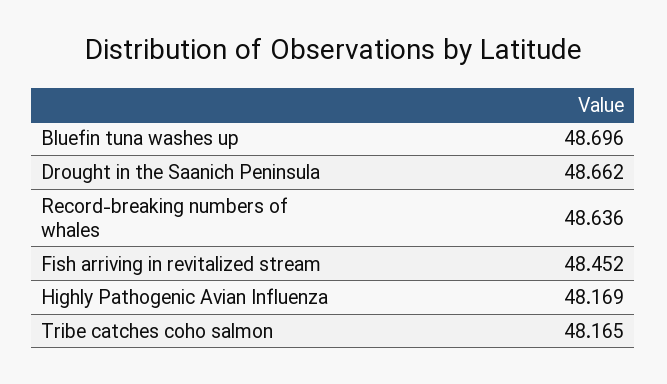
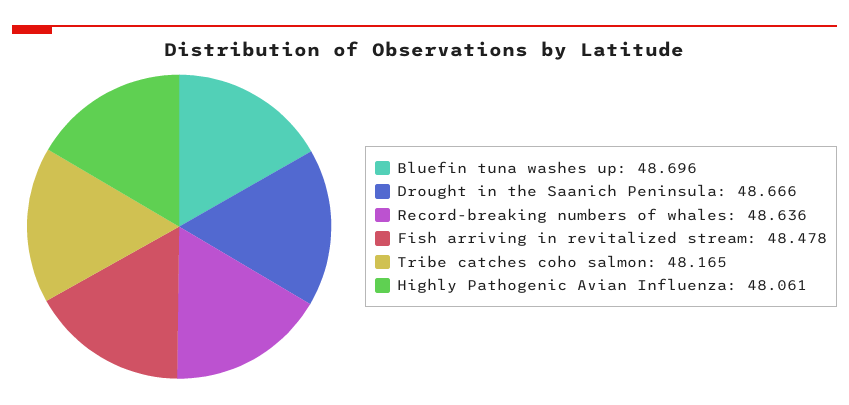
Drought in the Saanich Peninsula: 48.662 -> 48.666
Fish arriving in revitalized stream: 48.452 -> 48.478
Highly Pathogenic Avian Influenza: 48.169 -> 48.061

